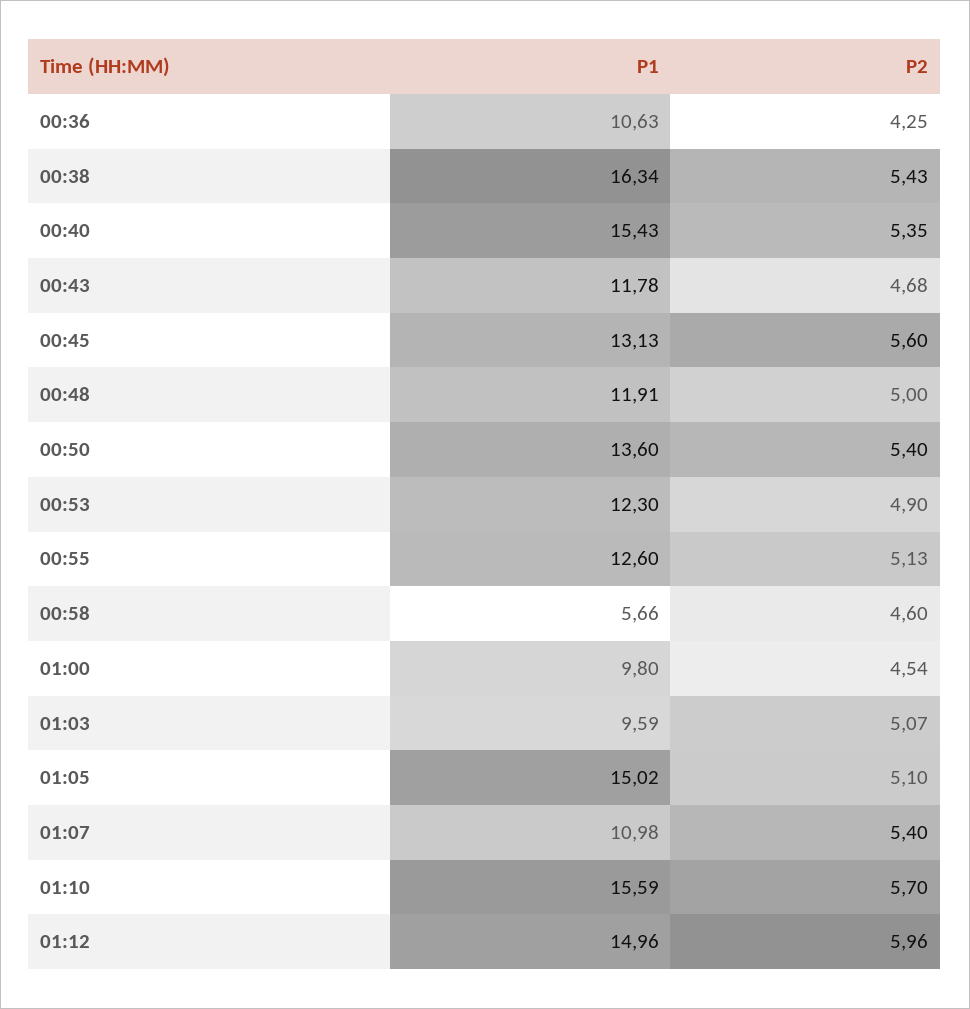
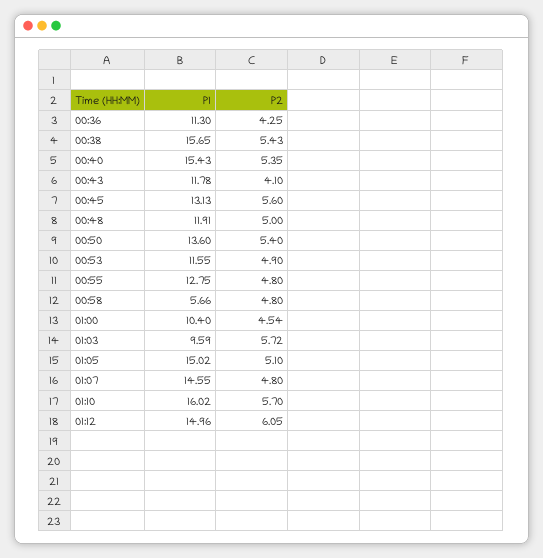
P1, 00:36: 10.63 -> 11.3
P1, 00:38: 16.34 -> 15.65
P2, 00:43: 4.68 -> 4.1
P1, 00:53: 12.3 -> 11.55
P1, 00:55: 12.6 -> 12.75
P2, 00:55: 5.13 -> 4.8
P2, 00:58: 4.6 -> 4.8
P1, 01:00: 9.8 -> 10.4
P2, 01:03: 5.07 -> 5.72
P1, 01:07: 10.98 -> 14.55
P2, 01:07: 5.4 -> 4.8
P1, 01:10: 15.59 -> 16.02
P2, 01:12: 5.96 -> 6.05

